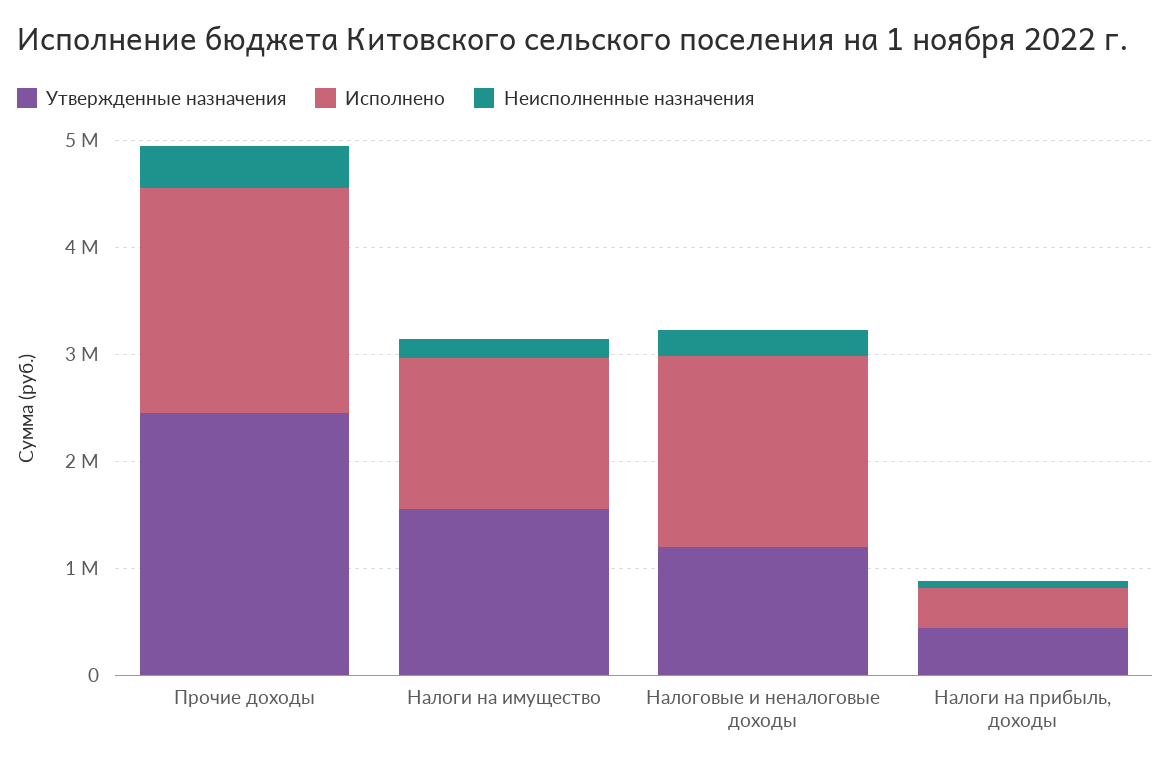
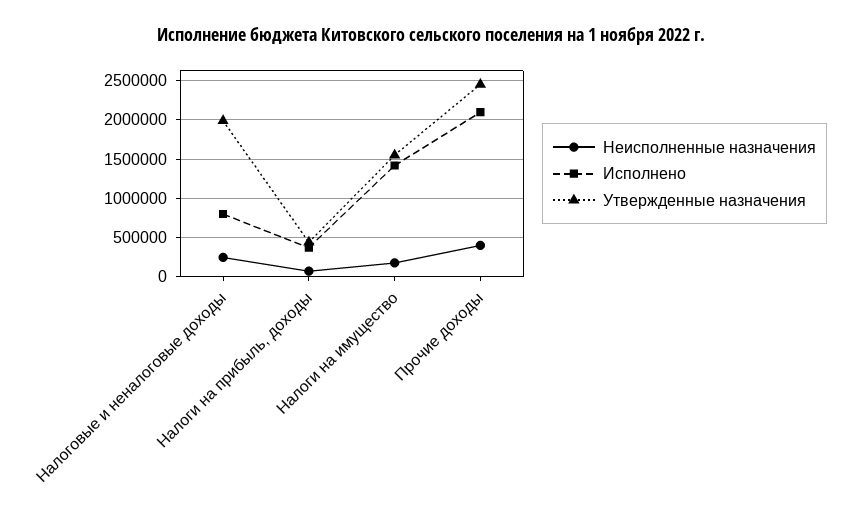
Утвержденные назначения, Налоговые и неналоговые доходы: 1200000 -> 2000000
Исполнено, Налоговые и неналоговые доходы: 1800000 -> 800000

